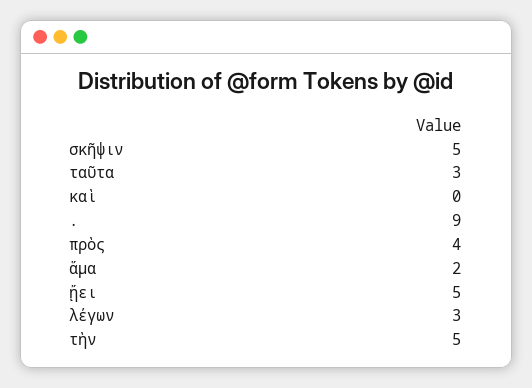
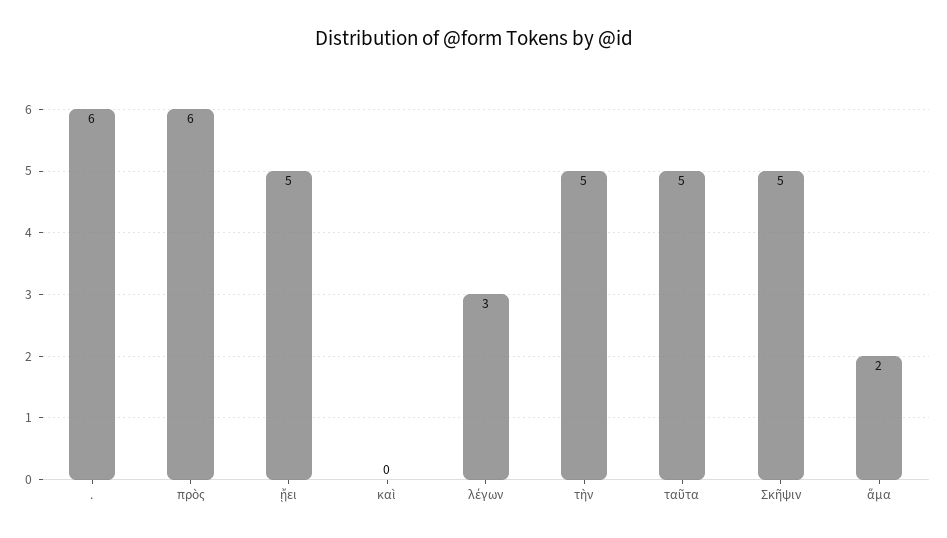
ταῦτα: 3 -> 5
.: 9 -> 6
πρὸς: 4 -> 6

